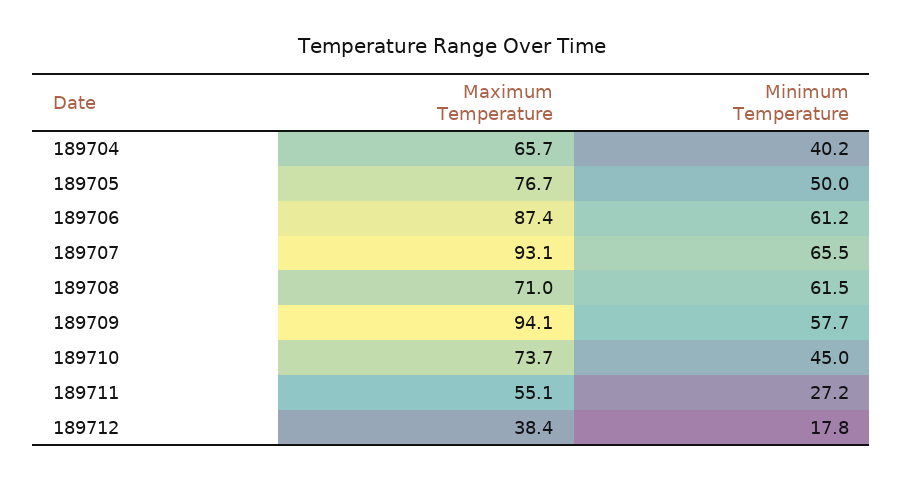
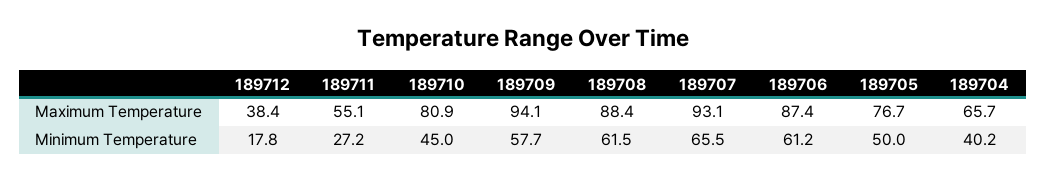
Maximum Temperature, 189708: 71 -> 88.4
Maximum Temperature, 189710: 73.7 -> 80.9

